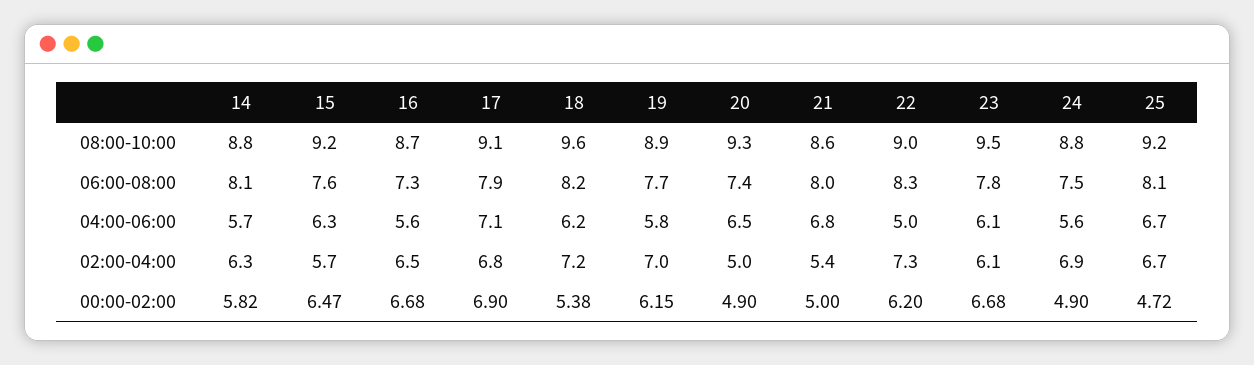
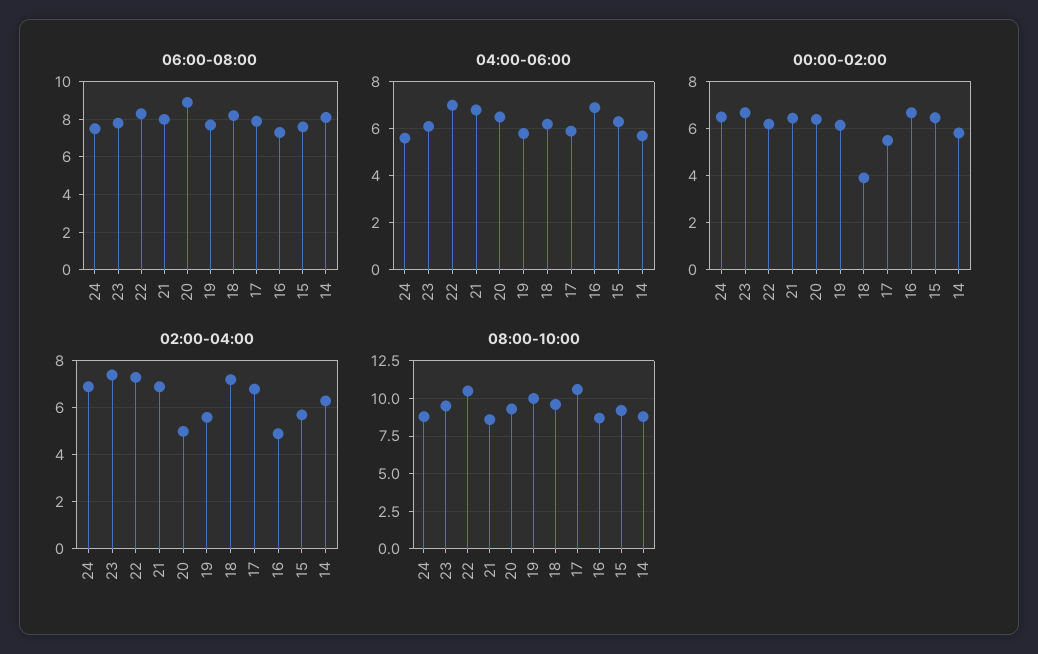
08:00-10:00, 17: 9.1 -> 10.5
08:00-10:00, 19: 8.9 -> 10
08:00-10:00, 22: 9 -> 10.5
08:00-10:00, 25: 9.2 -> none
06:00-08:00, 20: 7.4 -> 9
06:00-08:00, 25: 8.1 -> none
04:00-06:00, 16: 5.6 -> 7
04:00-06:00, 17: 7.1 -> 6
04:00-06:00, 22: 5 -> 7
04:00-06:00, 25: 6.7 -> none
02:00-04:00, 16: 6.5 -> 5
02:00-04:00, 19: 7 -> 5.5
02:00-04:00, 21: 5.4 -> 7
02:00-04:00, 23: 6.1 -> 7.5
02:00-04:00, 25: 6.7 -> none
00:00-02:00, 17: 6.9 -> 5.5
00:00-02:00, 18: 5.38 -> 4
00:00-02:00, 20: 4.9 -> 6.5
00:00-02:00, 21: 5 -> 6.5
00:00-02:00, 24: 4.9 -> 6.5
00:00-02:00, 25: 4.72 -> none

